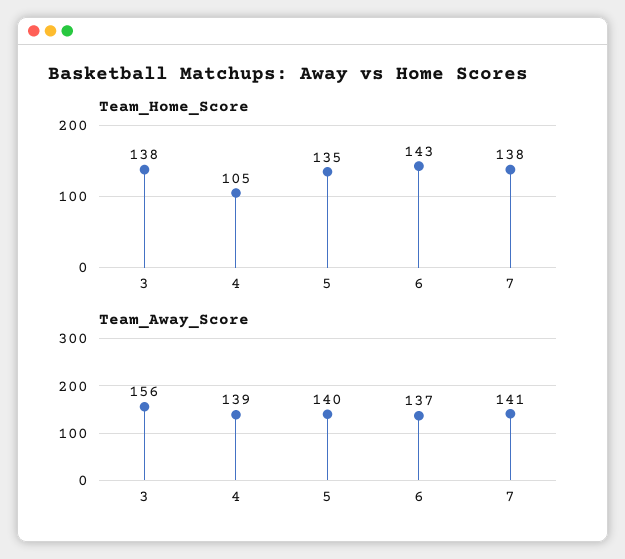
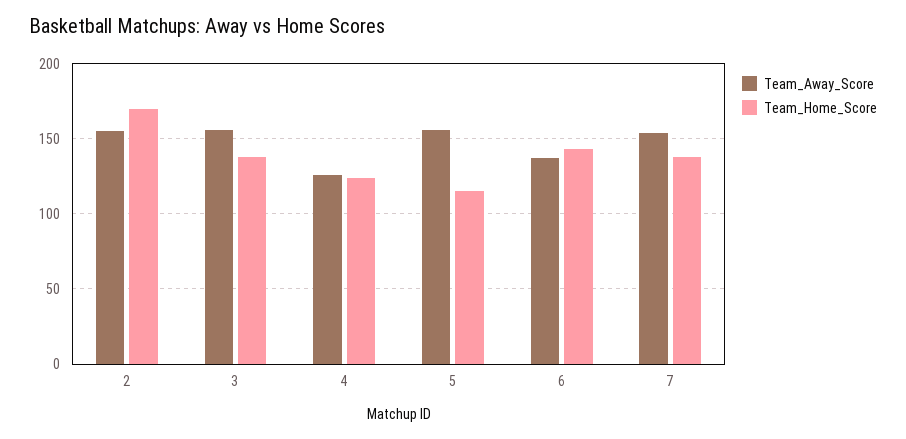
Team_Home_Score, 4: 105 -> 125
Team_Home_Score, 5: 135 -> 115
Team_Away_Score, 4: 139 -> 125
Team_Away_Score, 5: 140 -> 155
Team_Away_Score, 7: 141 -> 155
Team_Away_Score, 2: none -> 155
Team_Home_Score, 2: none -> 170

